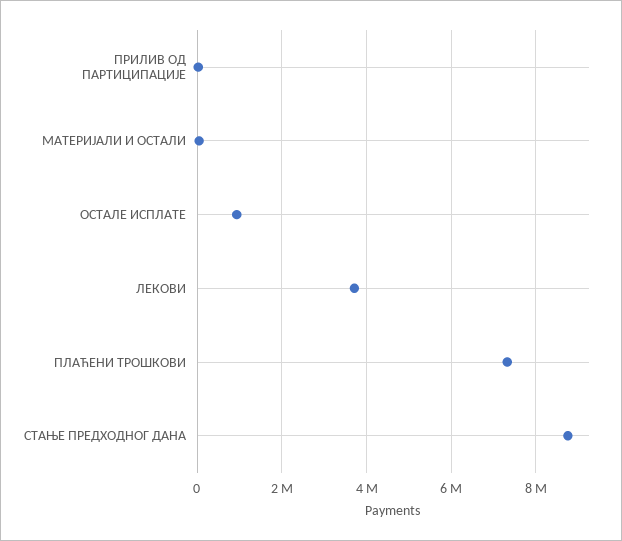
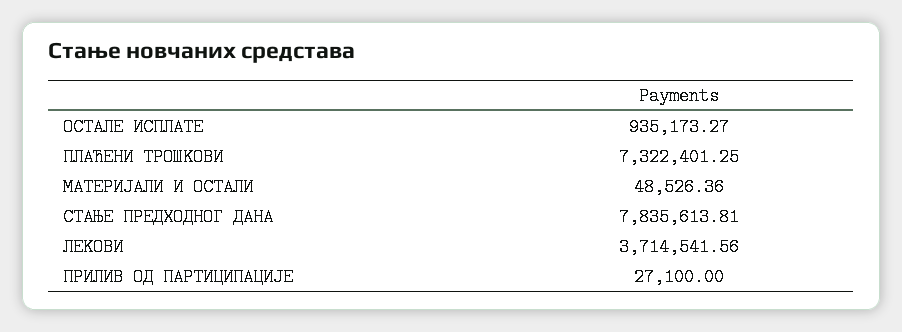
СТАЊЕ ПРЕДХОДНОГ ДАНА: 8800000 -> 7835613.81

